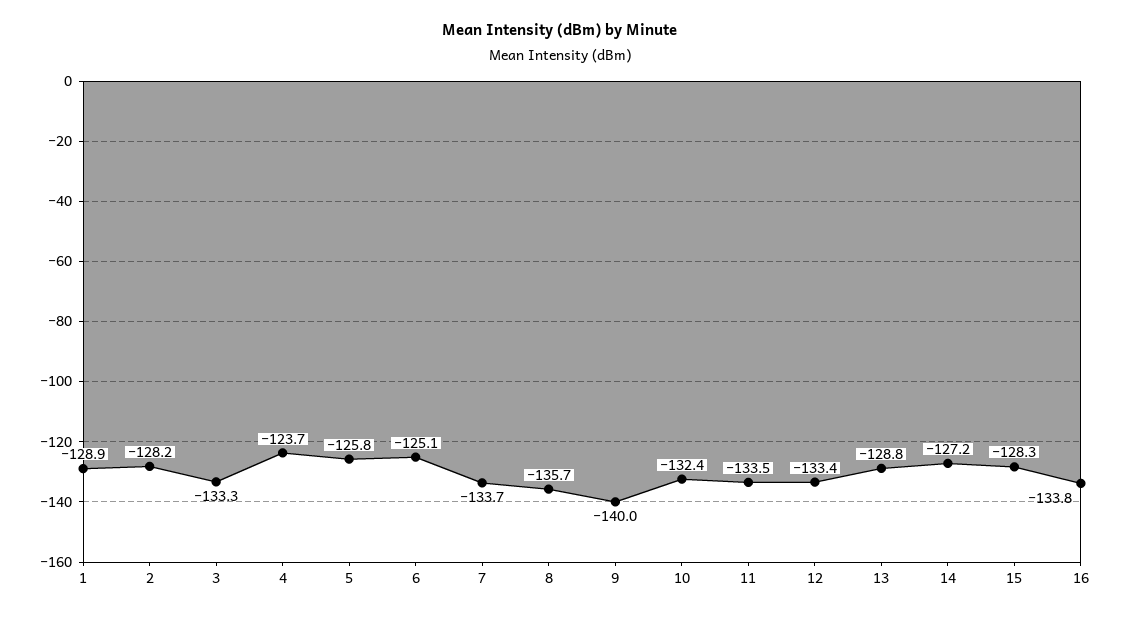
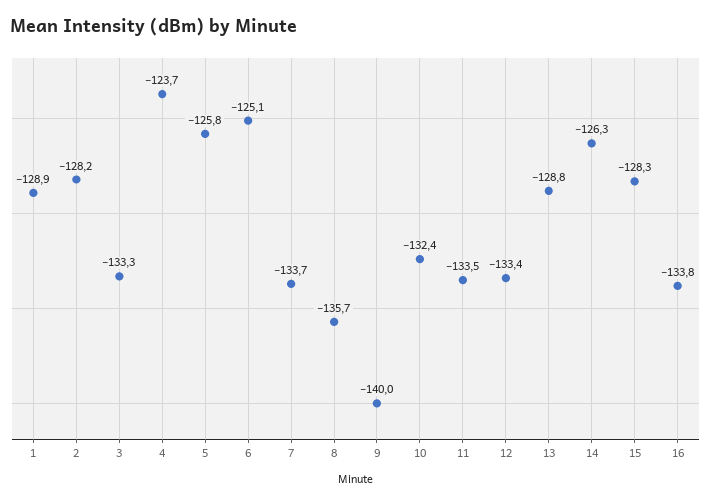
14: -127.2 -> -126.3

